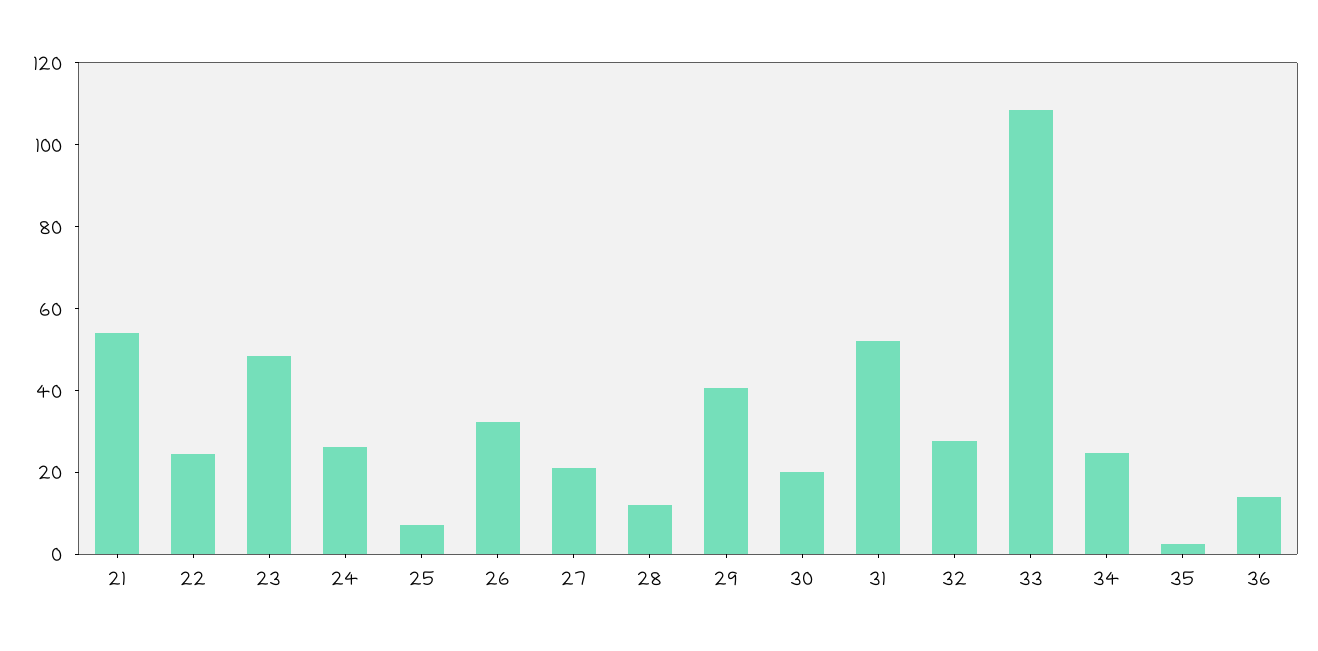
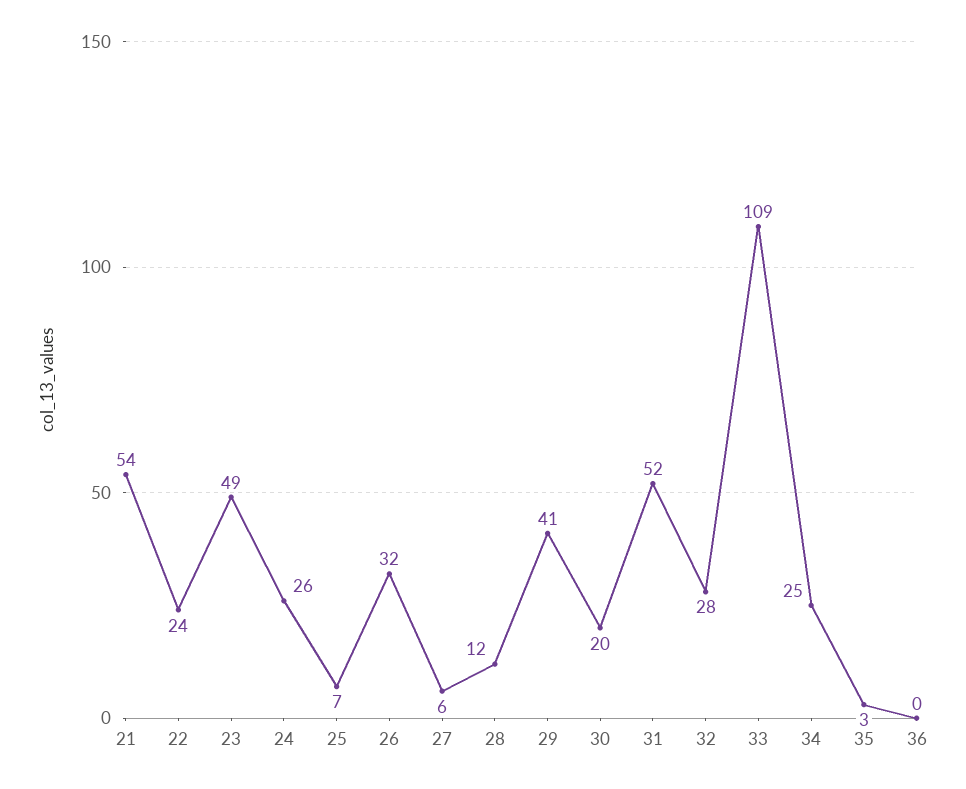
27: 20 -> 6
36: 15 -> 0

